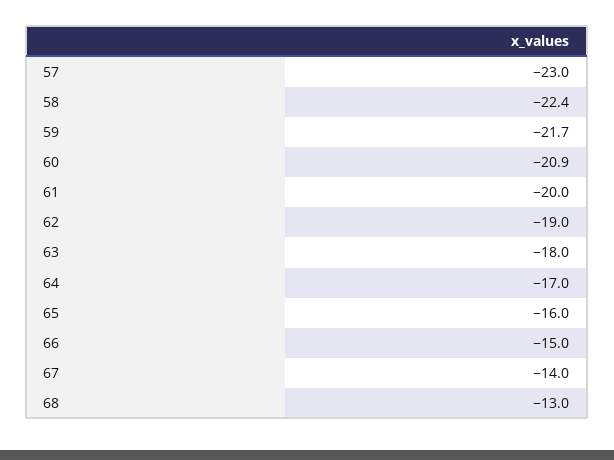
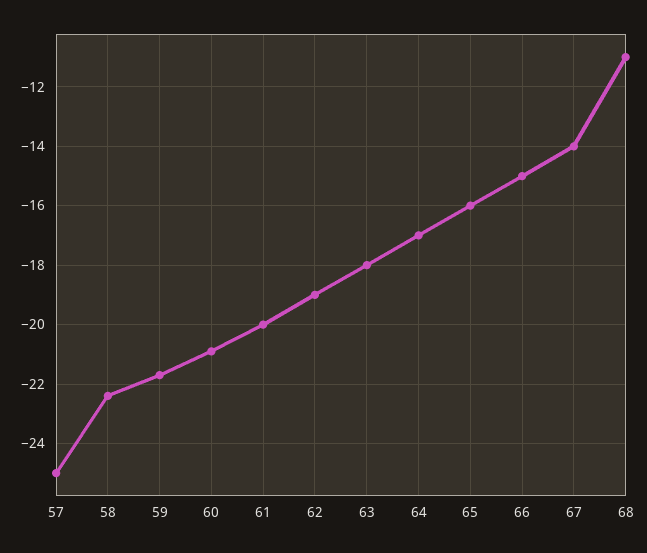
57: -23 -> -25
68: -13 -> -11

